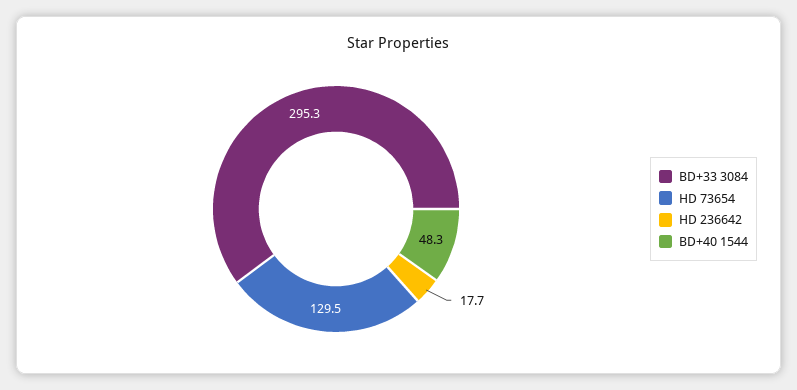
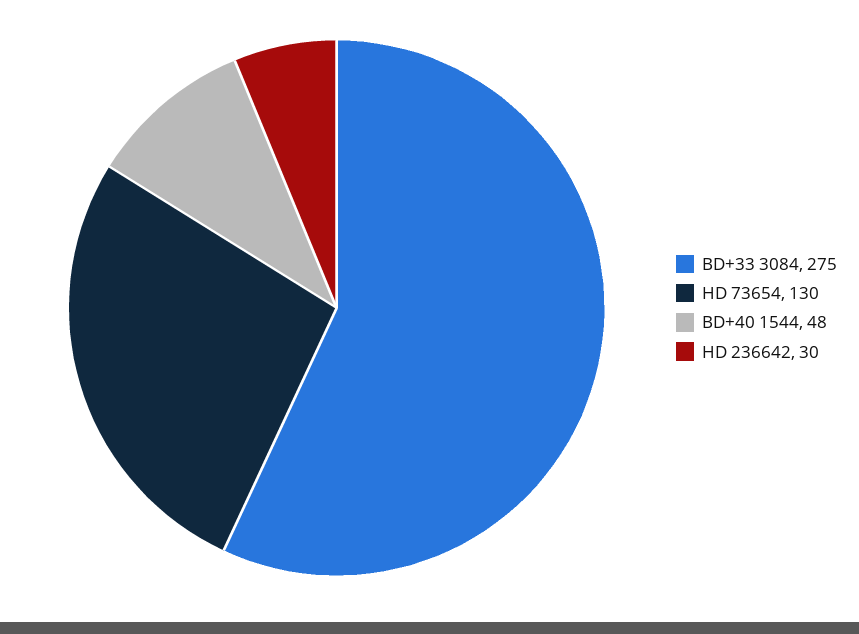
BD+33 3084: 295.3 -> 275
HD 236642: 17.7 -> 30

